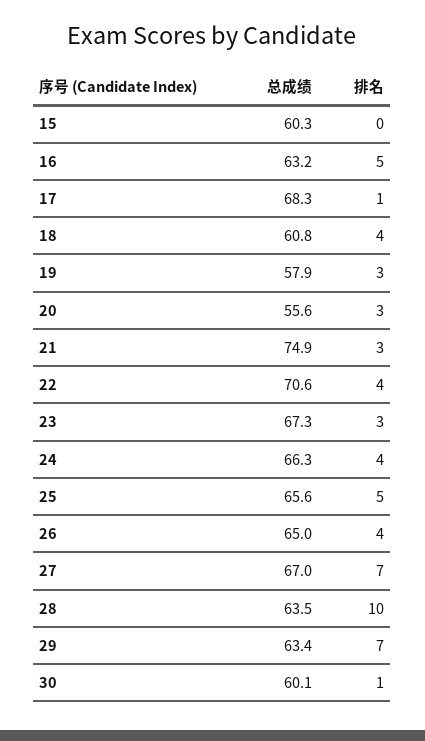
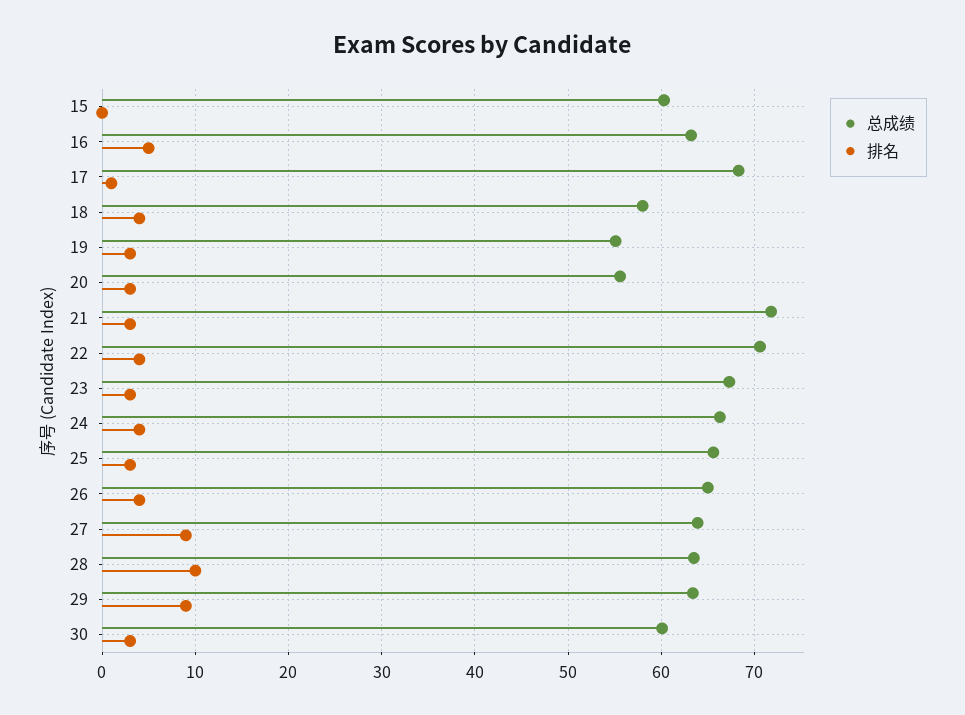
总成绩, 18: 60.8 -> 58
总成绩, 19: 57.9 -> 55
总成绩, 21: 74.9 -> 72
排名, 25: 5 -> 3
总成绩, 27: 67 -> 64
排名, 27: 7 -> 9
排名, 29: 7 -> 9
排名, 30: 1 -> 3

